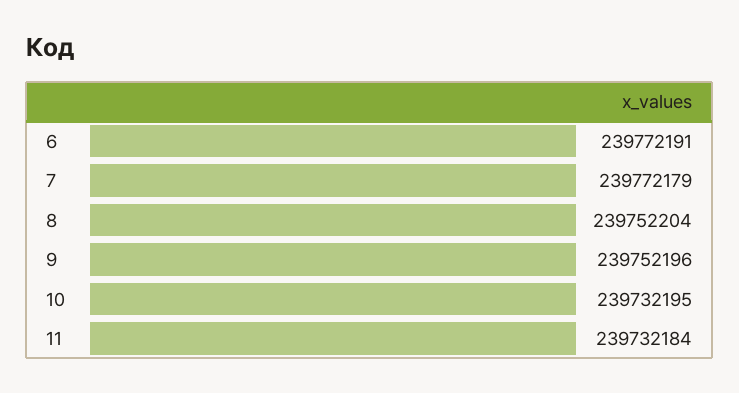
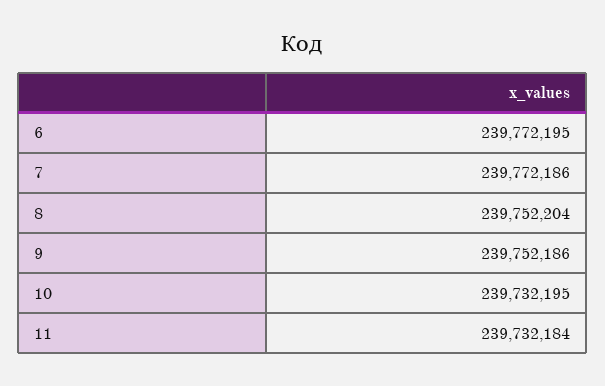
6: 239772191 -> 239772195
7: 239772179 -> 239772186
9: 239752196 -> 239752186

